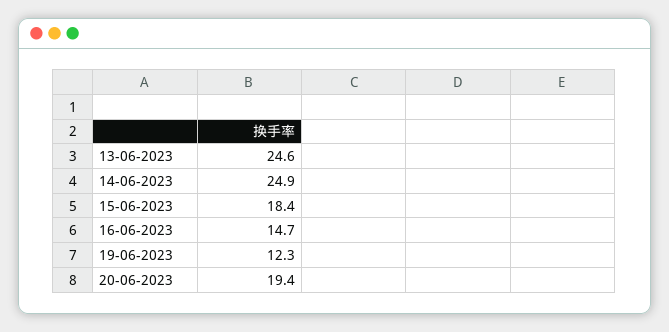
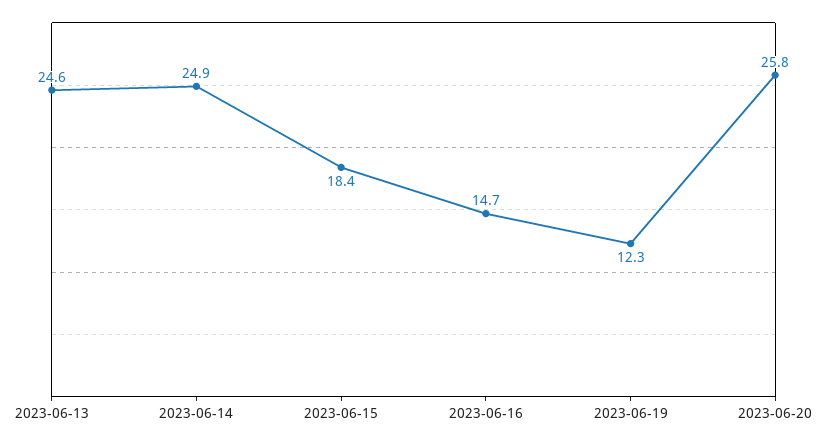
20-06-2023: 19.4 -> 25.8

